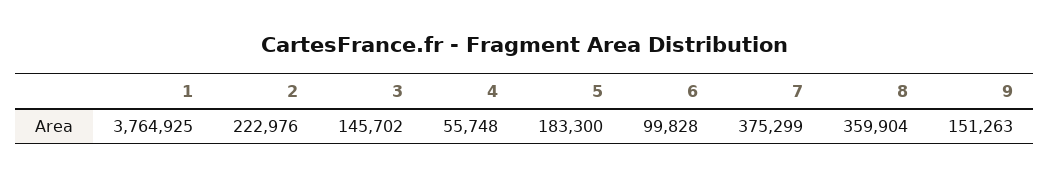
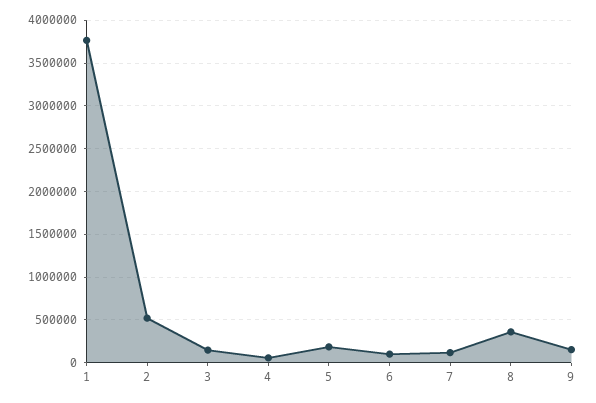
2: 222976 -> 500000
7: 375299 -> 100000

